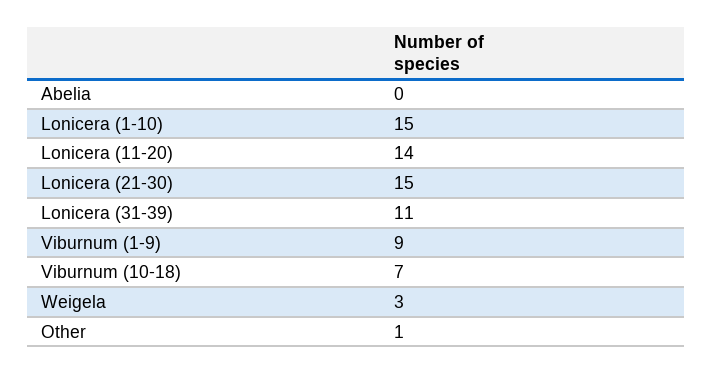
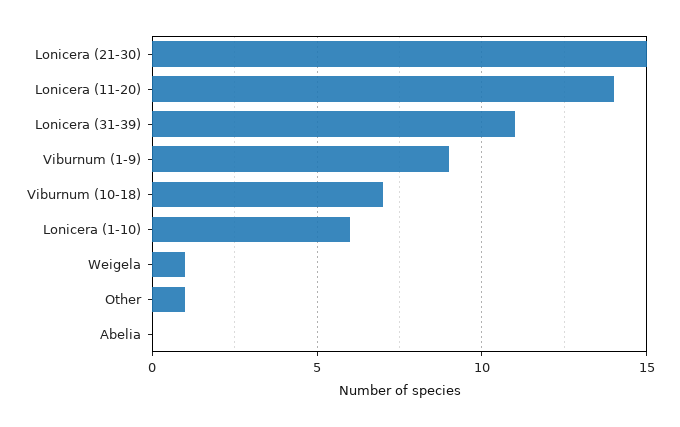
Lonicera (1-10): 15 -> 6
Weigela: 3 -> 1

